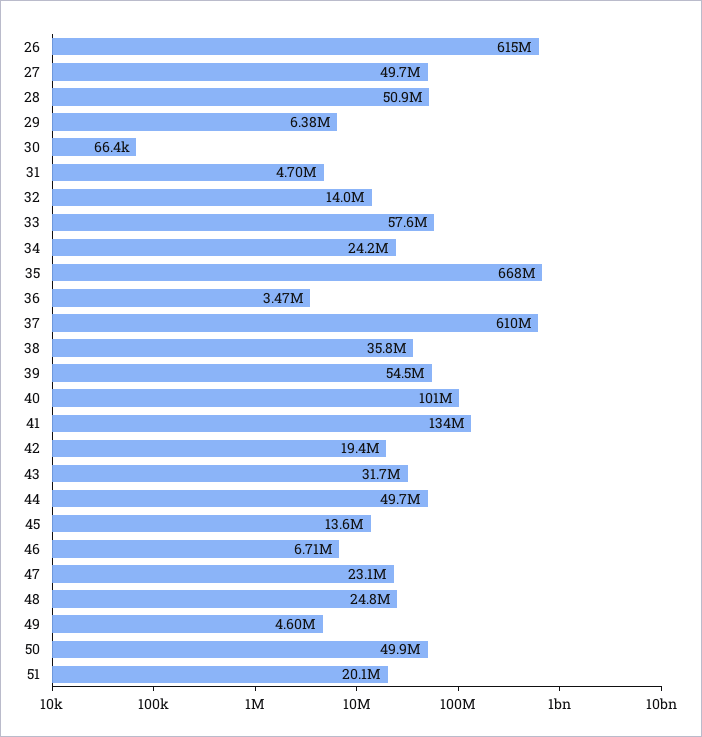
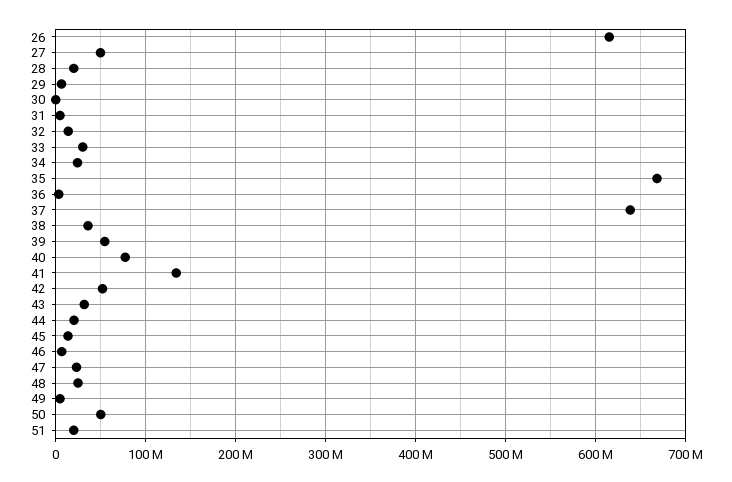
28: 50900000 -> 20000000
33: 57600000 -> 30000000
37: 610000000 -> 640000000
40: 101000000 -> 80000000
42: 19400000 -> 50000000
44: 49700000 -> 20000000

